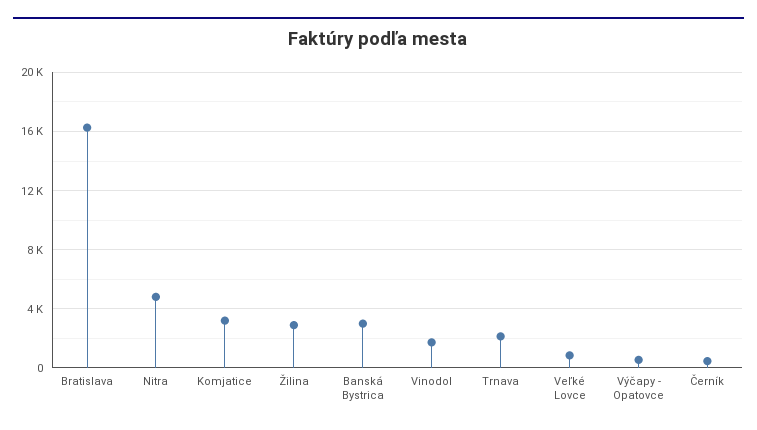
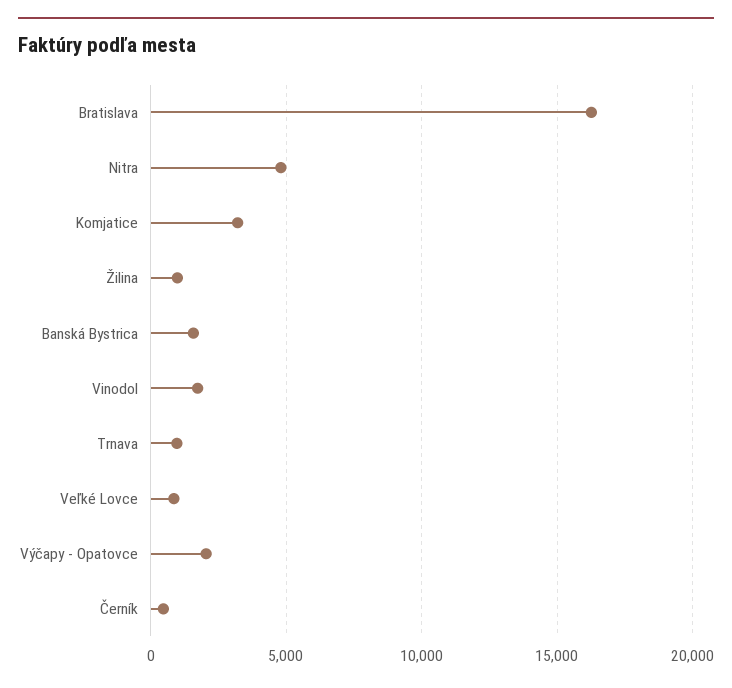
Žilina: 3000 -> 1000
Banská Bystrica: 3000 -> 1500
Trnava: 2000 -> 1000
Výčapy - Opatovce: 500 -> 2000

